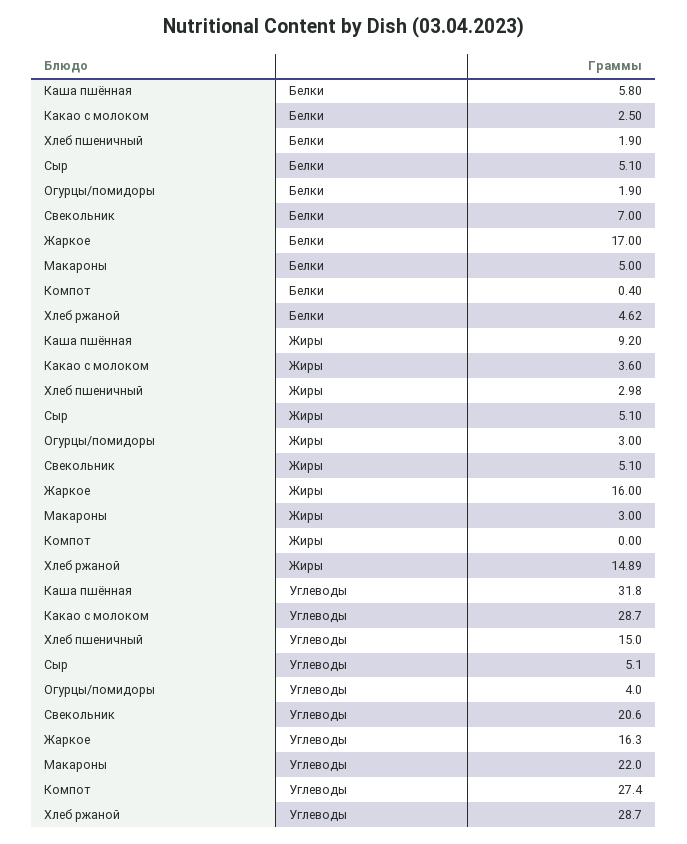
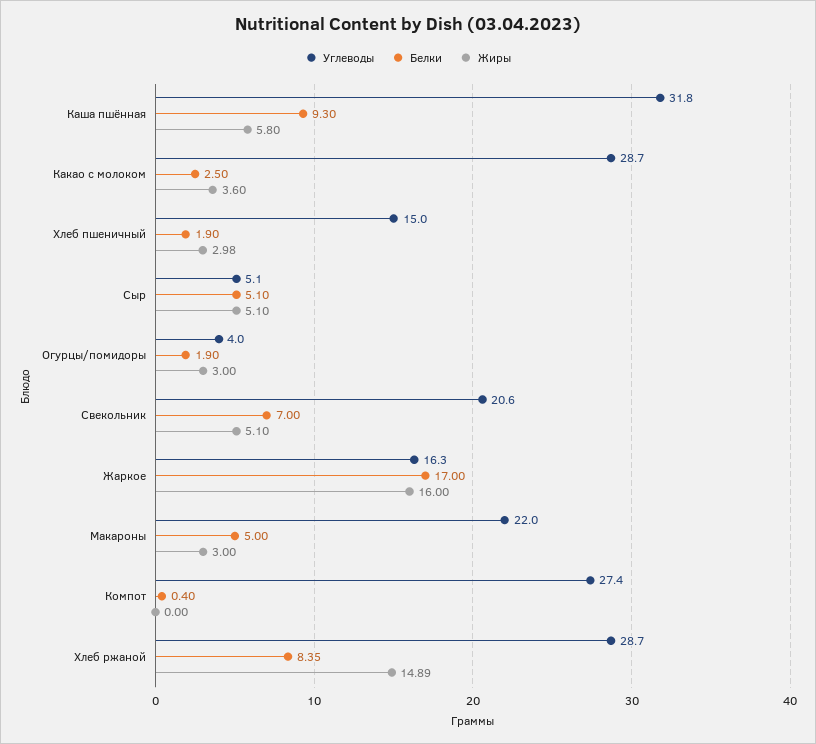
Белки, Каша пшённая: 5.8 -> 9.3
Белки, Хлеб ржаной: 4.62 -> 8.35
Жиры, Каша пшённая: 9.2 -> 5.8

